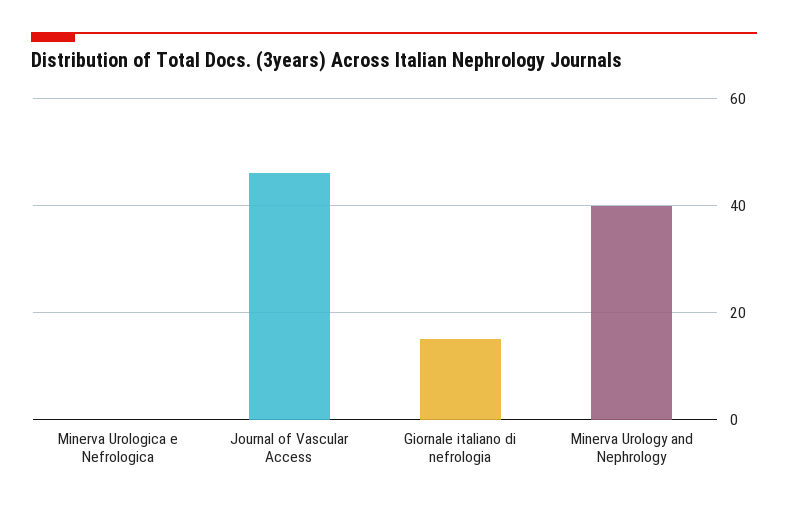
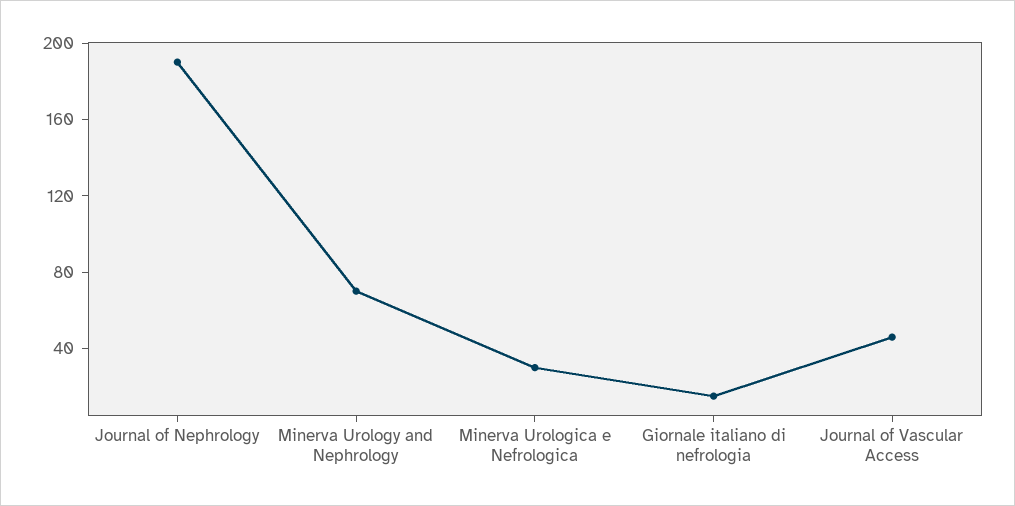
Minerva Urologica e Nefrologica: 0 -> 30
Minerva Urology and Nephrology: 40 -> 70
Journal of Nephrology: none -> 190

